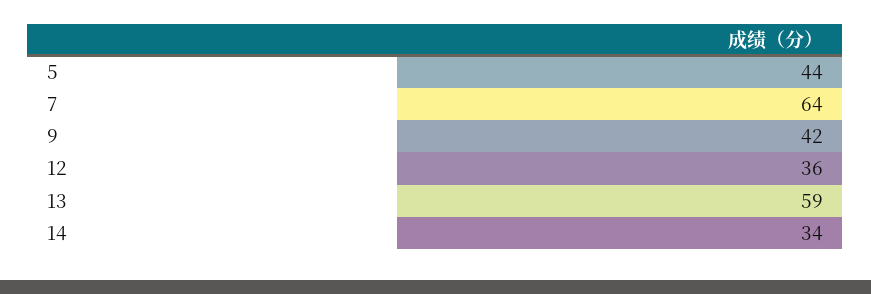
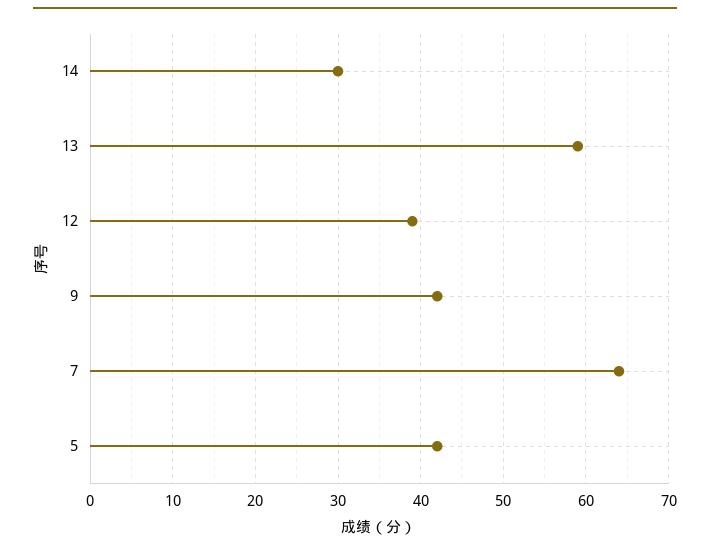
5: 44 -> 42
12: 36 -> 39
14: 34 -> 30

